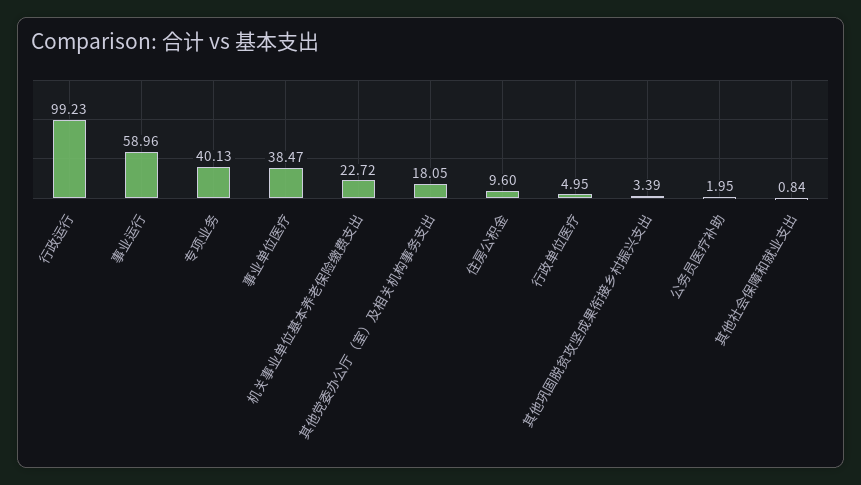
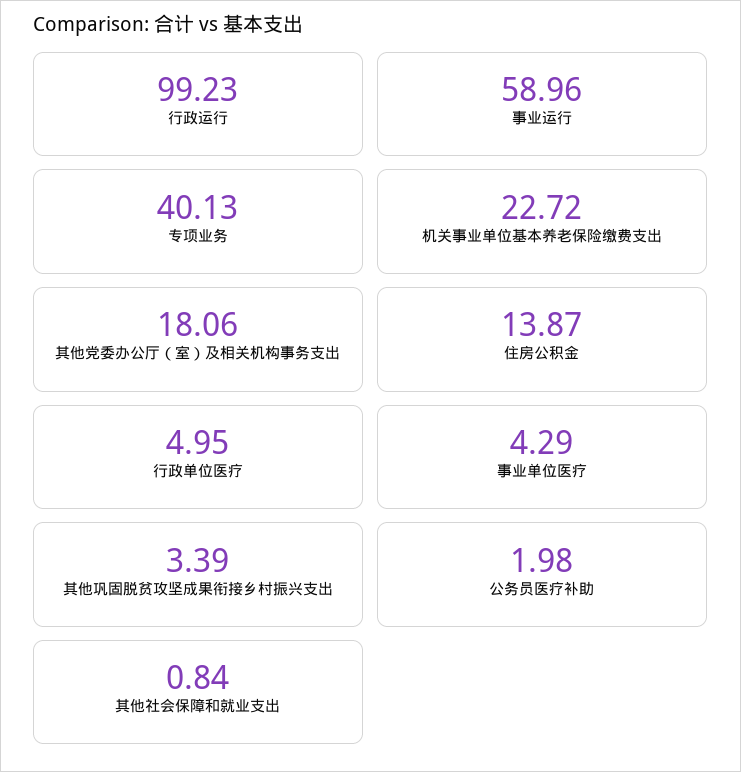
事业单位医疗: 38.47 -> 4.29
其他党委办公厅（室）及相关机构事务支出: 18.05 -> 18.06
住房公积金: 9.6 -> 13.87
公务员医疗补助: 1.95 -> 1.98

